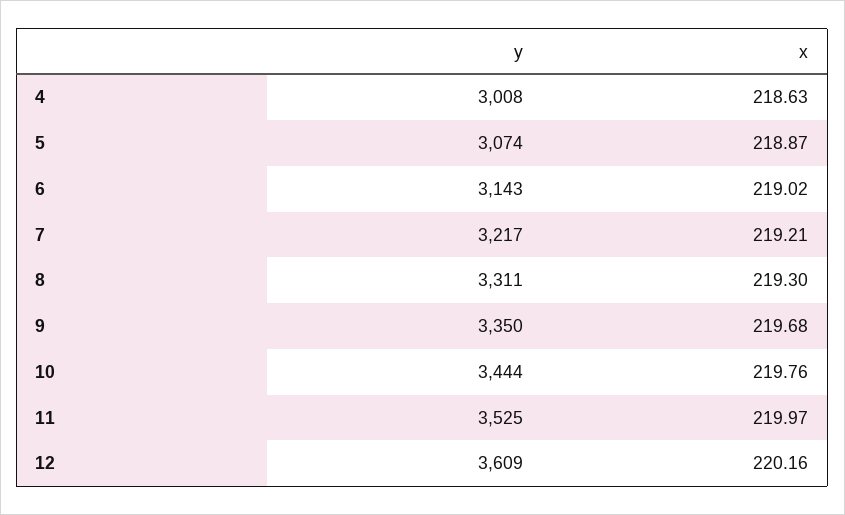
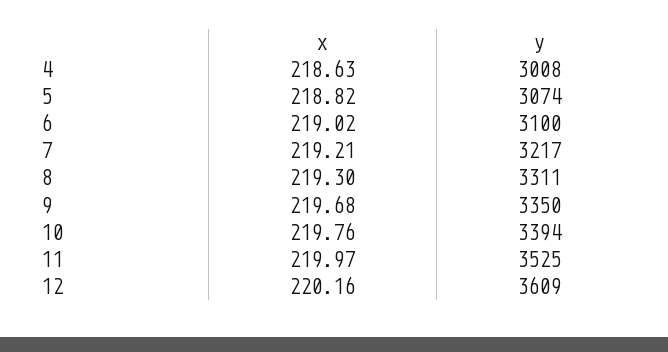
x, 5: 218.87 -> 218.82
y, 6: 3143 -> 3100
y, 10: 3444 -> 3394

